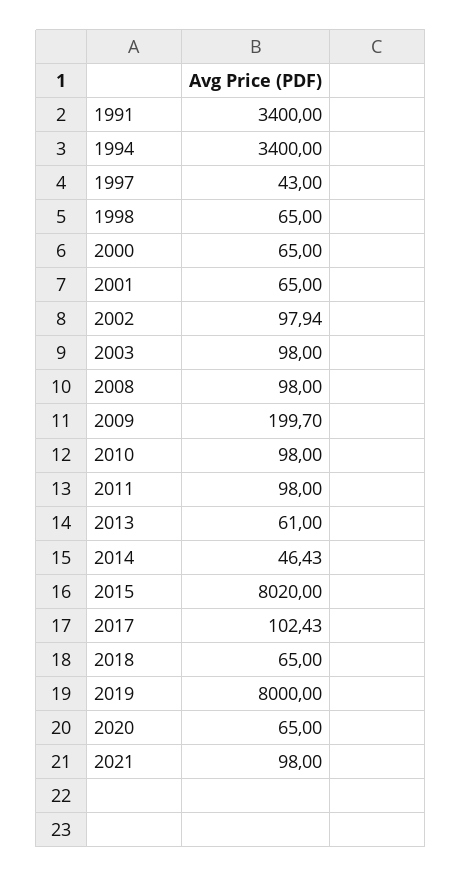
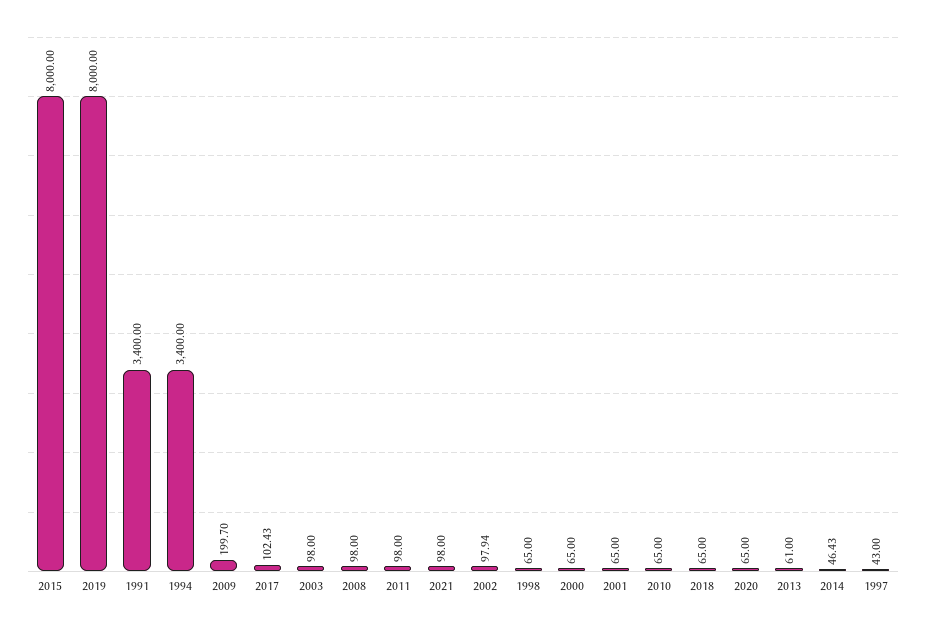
2010: 98 -> 65
2015: 8020 -> 8000

